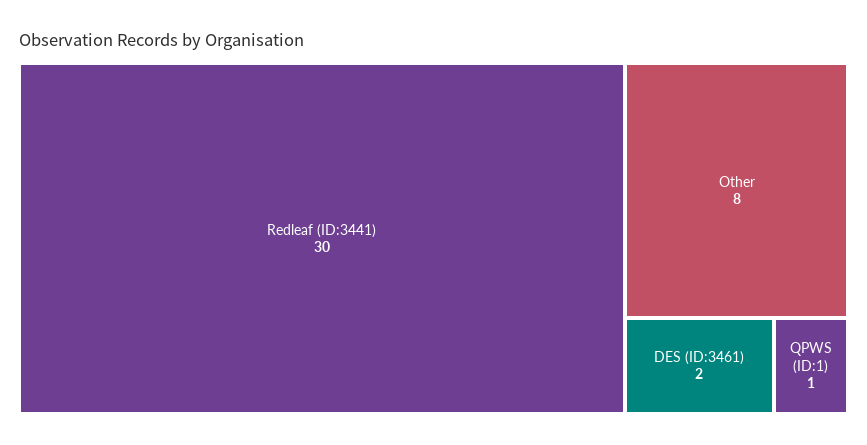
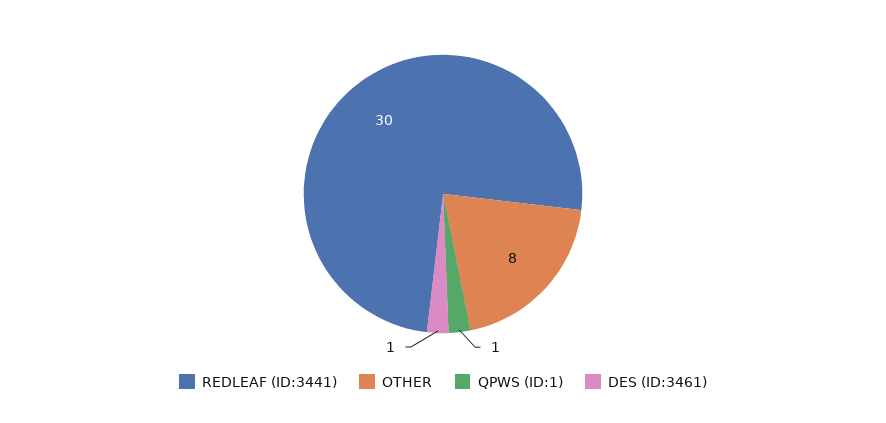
DES (ID:3461): 2 -> 1

